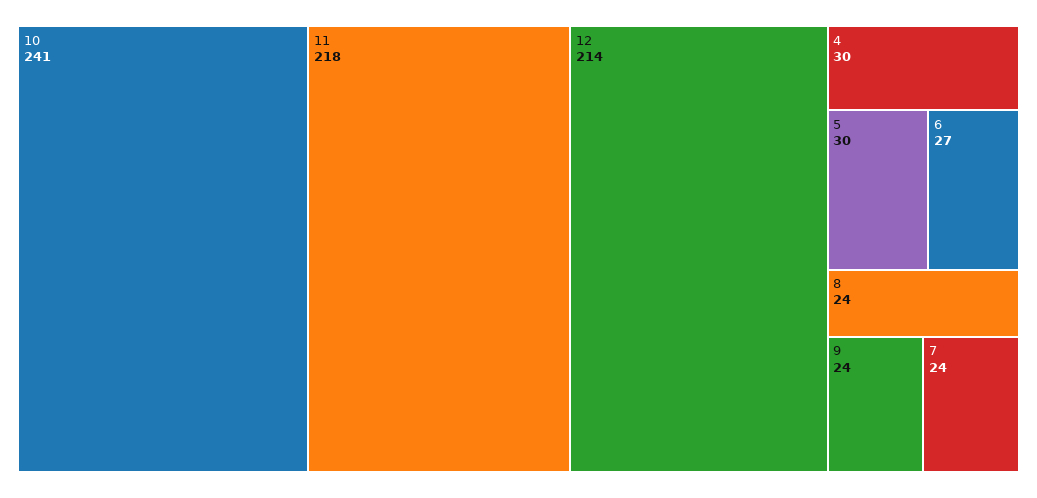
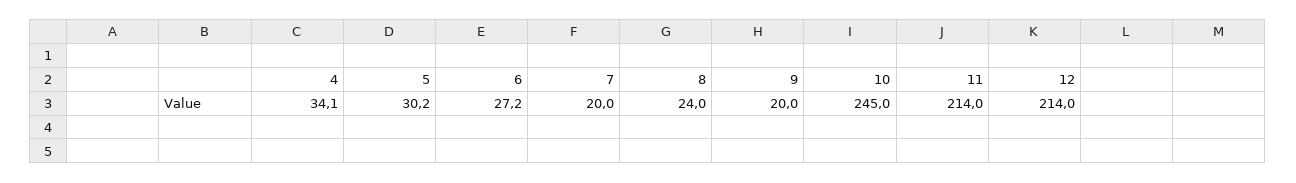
10: 241 -> 245
11: 218 -> 214
4: 30 -> 34.1
9: 24 -> 20
7: 24 -> 20

